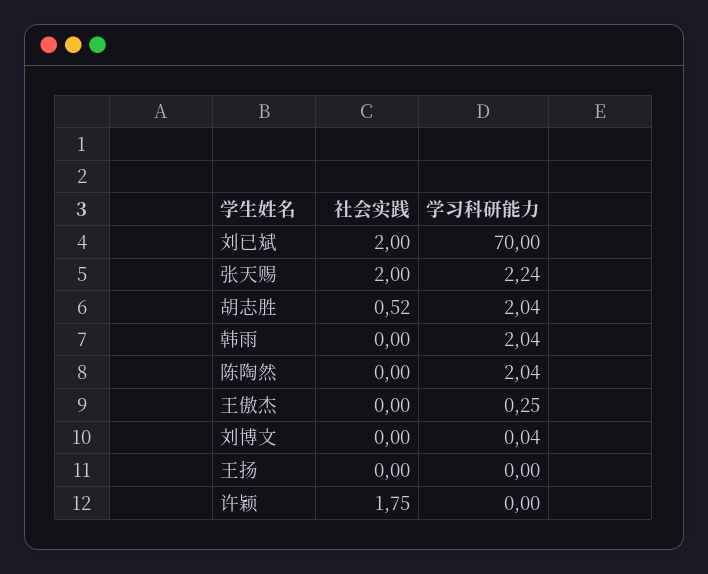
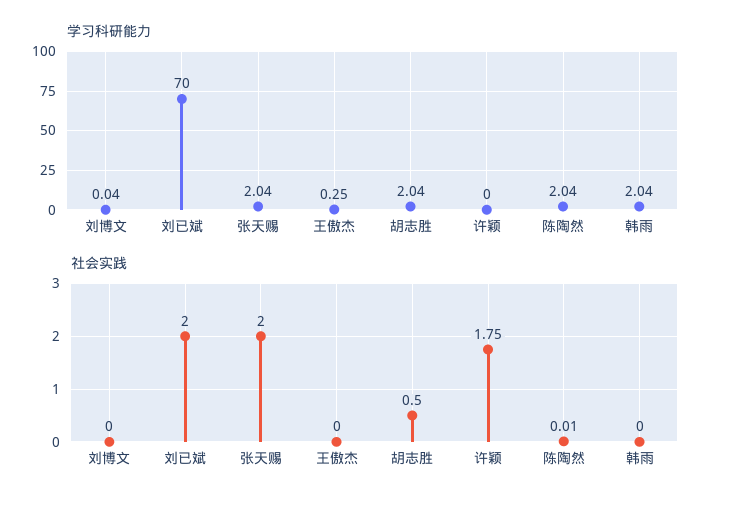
学习科研能力, 张天赐: 2.24 -> 2.04
社会实践, 胡志胜: 0.52 -> 0.5
社会实践, 陈陶然: 0 -> 0.01
社会实践, 王扬: 0 -> none
学习科研能力, 王扬: 0 -> none

